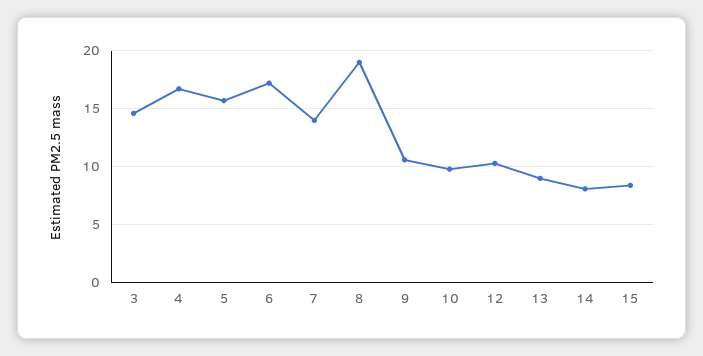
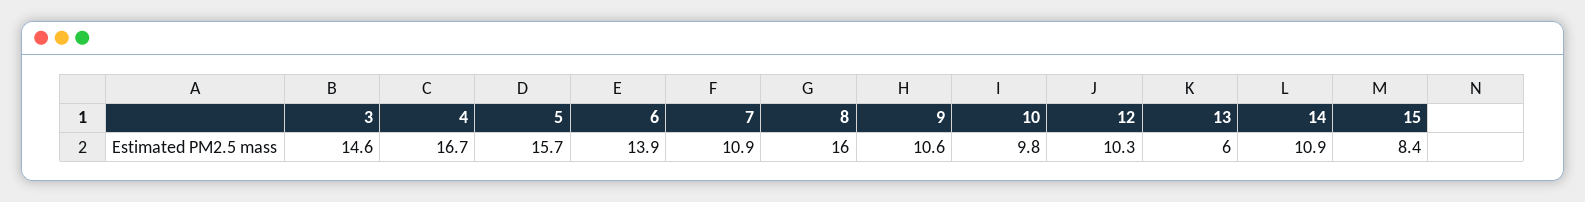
6: 17 -> 13.9
7: 14 -> 10.9
8: 19 -> 16
13: 9 -> 6
14: 8 -> 10.9

